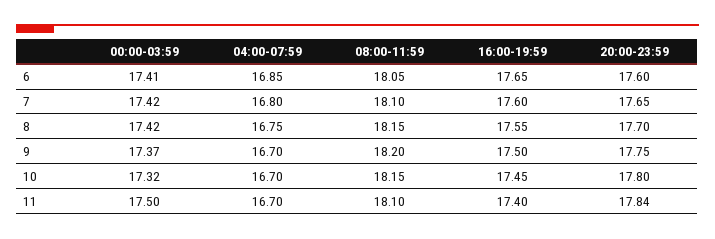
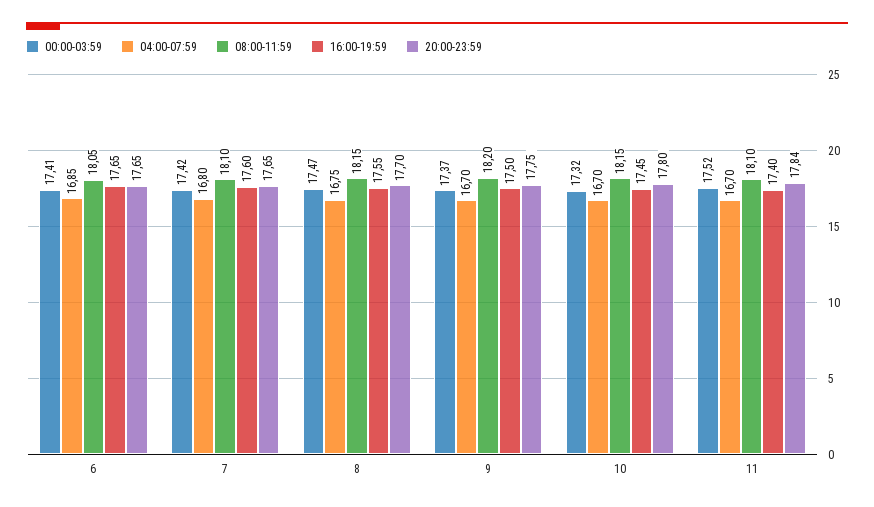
20:00-23:59, 6: 17.6 -> 17.65
00:00-03:59, 8: 17.42 -> 17.47
00:00-03:59, 11: 17.5 -> 17.52

